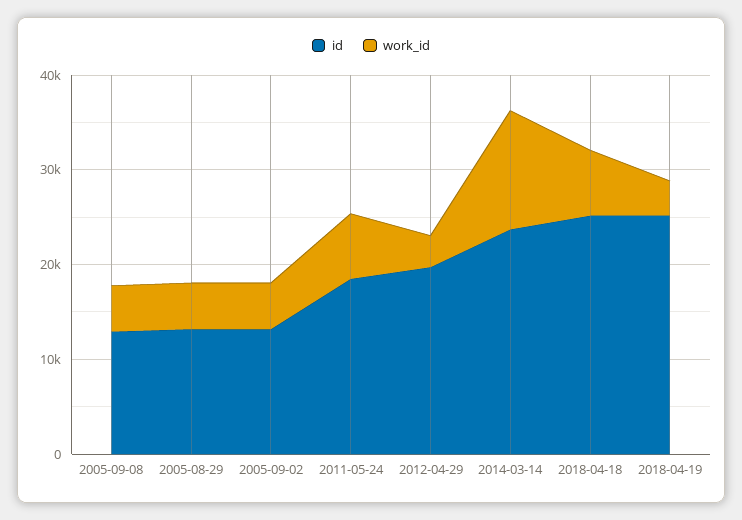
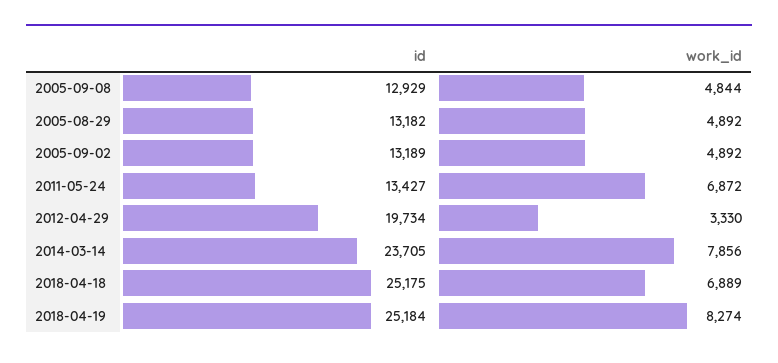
id, 2011-05-24: 18000 -> 13427
work_id, 2014-03-14: 12000 -> 7856
work_id, 2018-04-19: 4000 -> 8274

